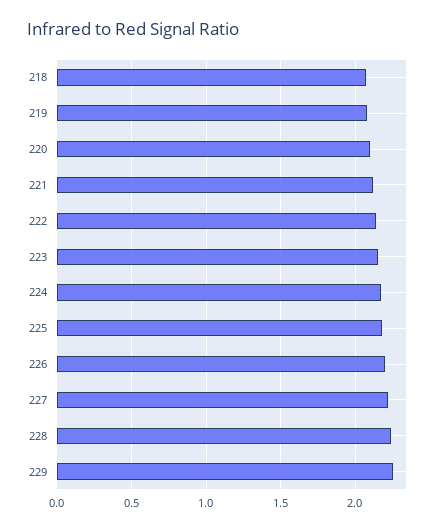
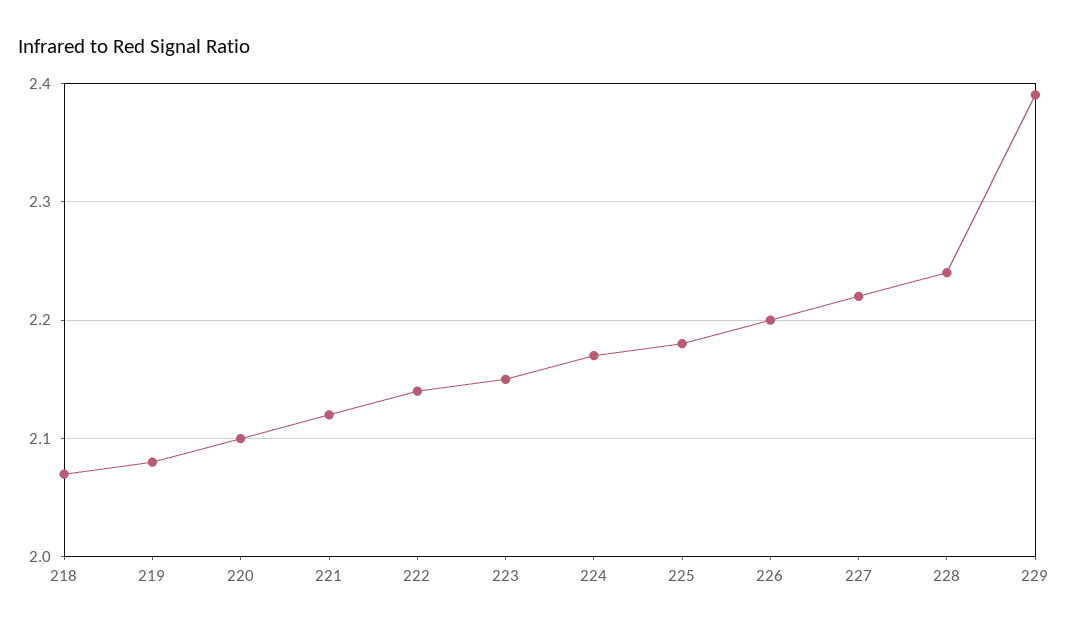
229: 2.25 -> 2.39

